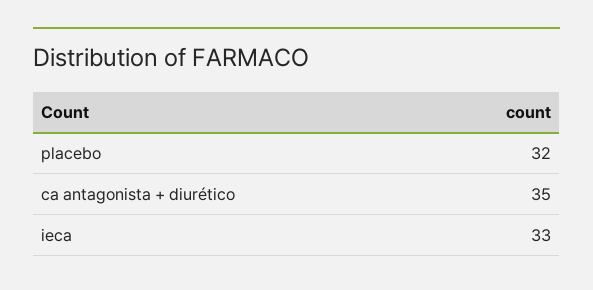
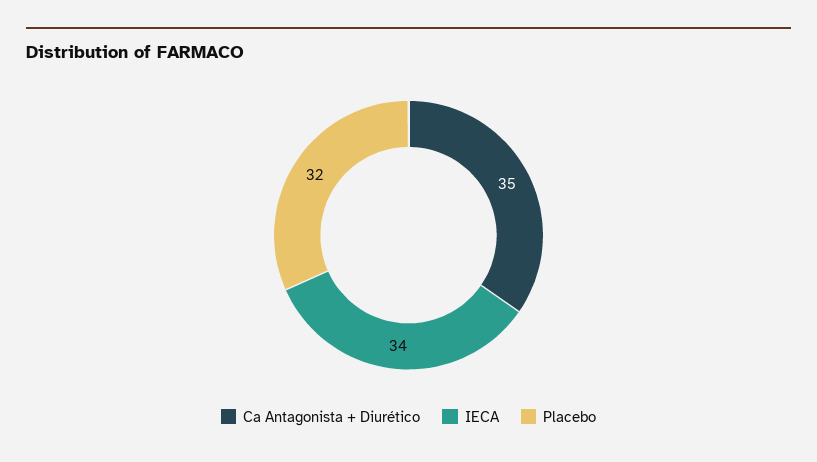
ieca: 33 -> 34

